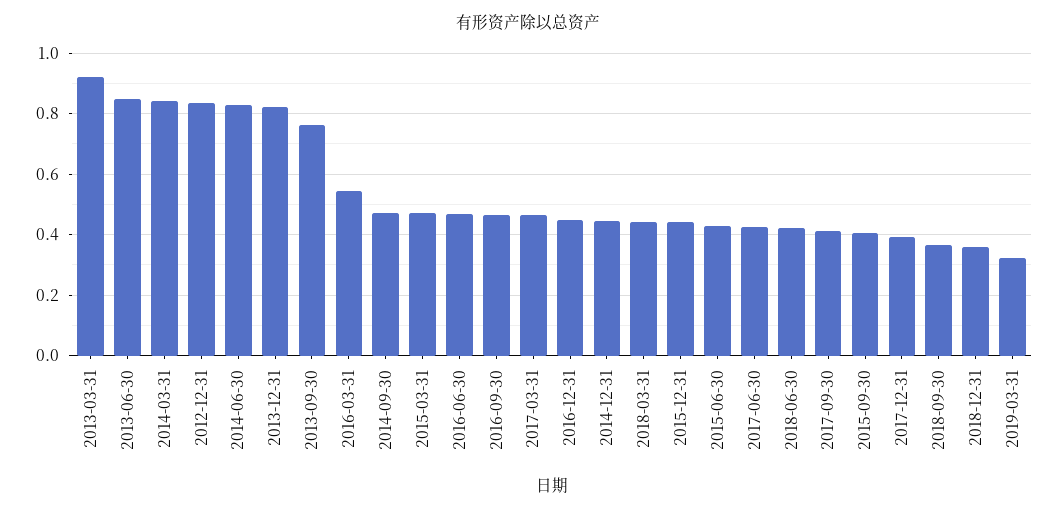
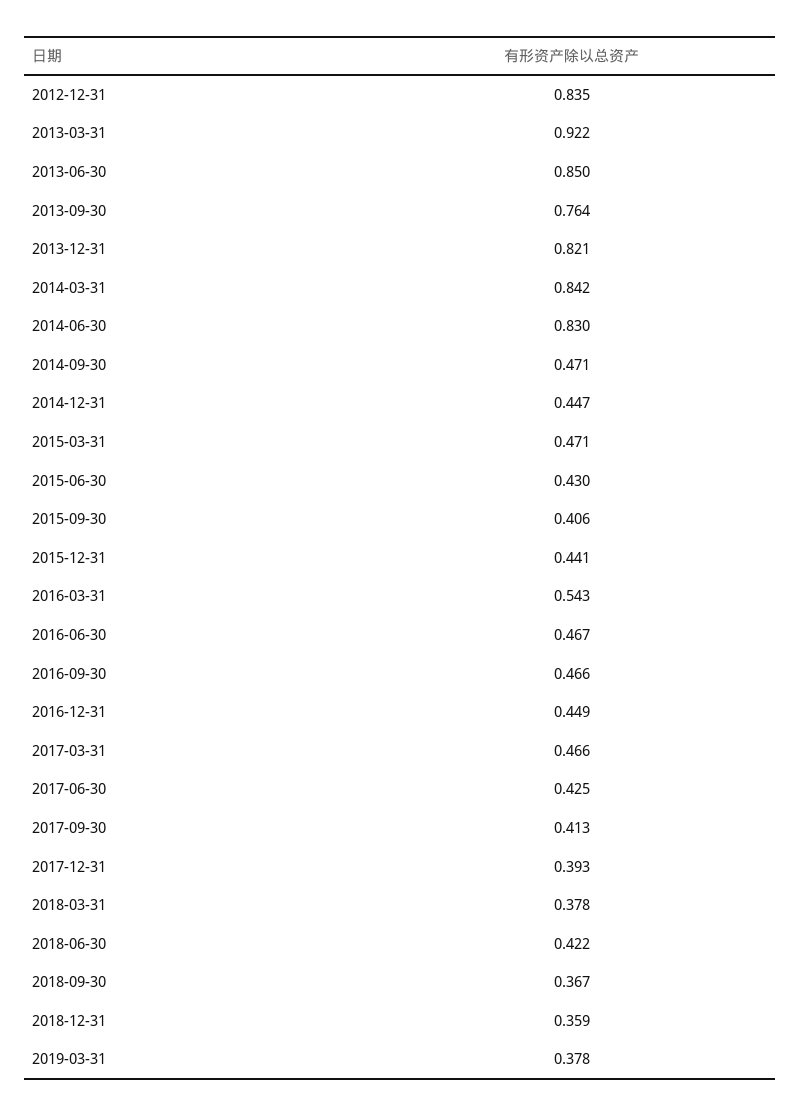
2018-03-31: 0.44 -> 0.378
2019-03-31: 0.32 -> 0.378

